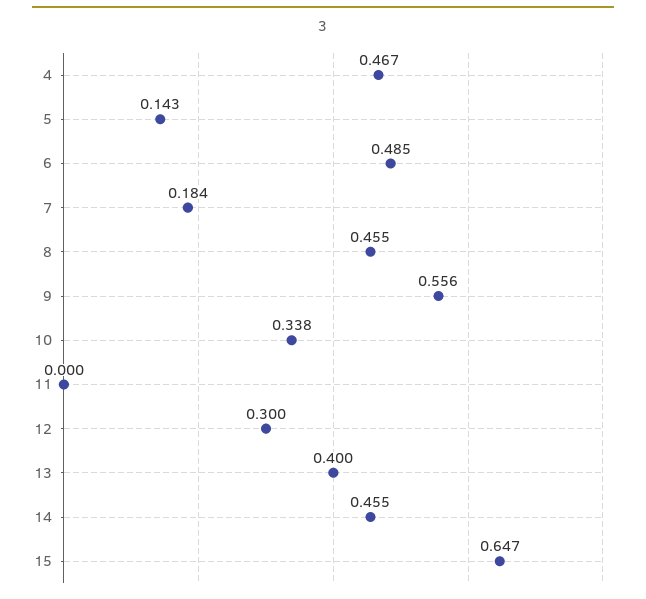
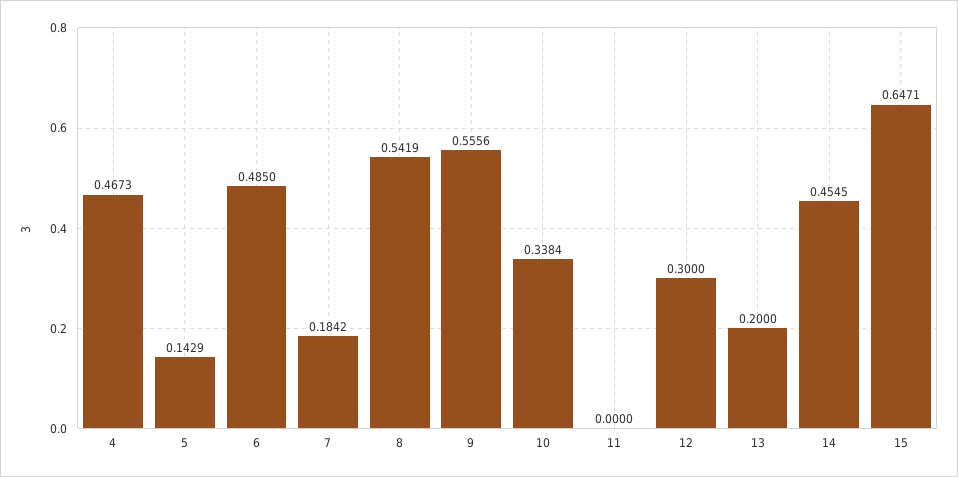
8: 0.455 -> 0.5419
13: 0.4 -> 0.2

